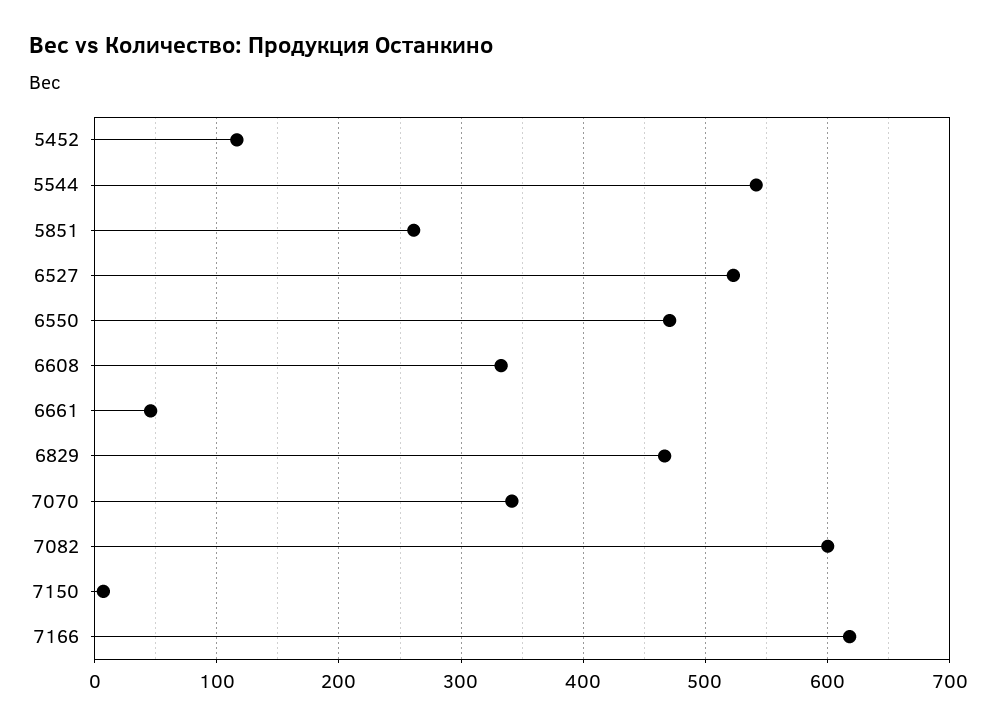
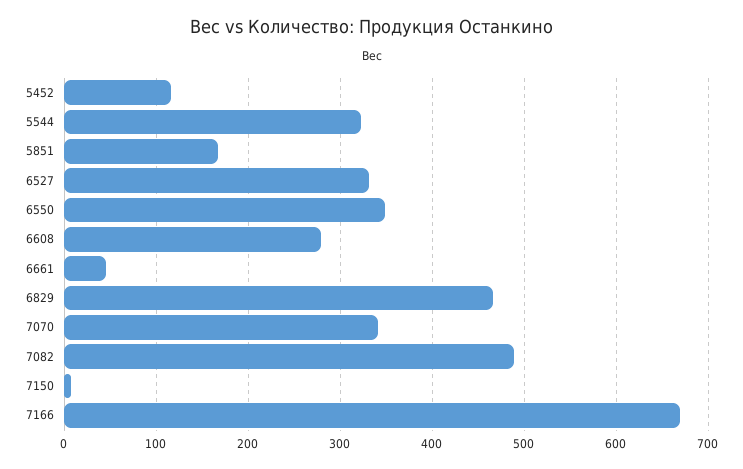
5544: 540 -> 320
5851: 260 -> 170
6527: 520 -> 330
6550: 470 -> 350
6608: 330 -> 280
7082: 600 -> 490
7166: 620 -> 670

